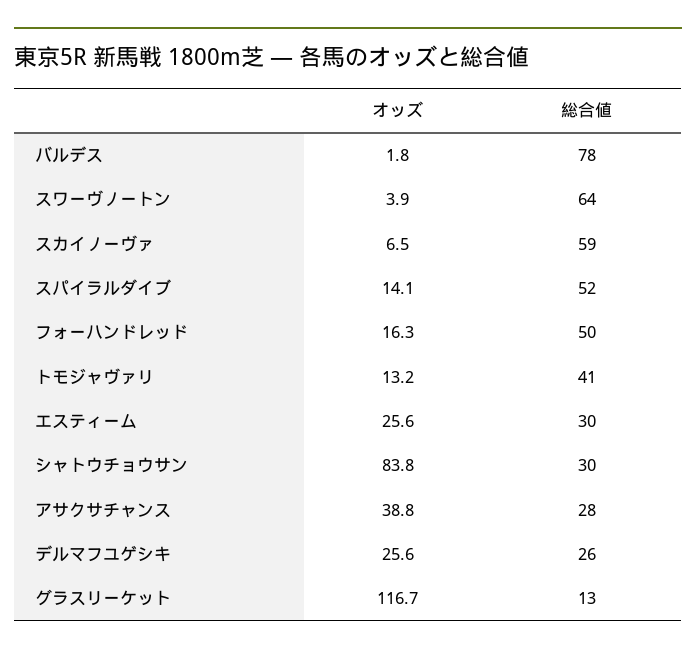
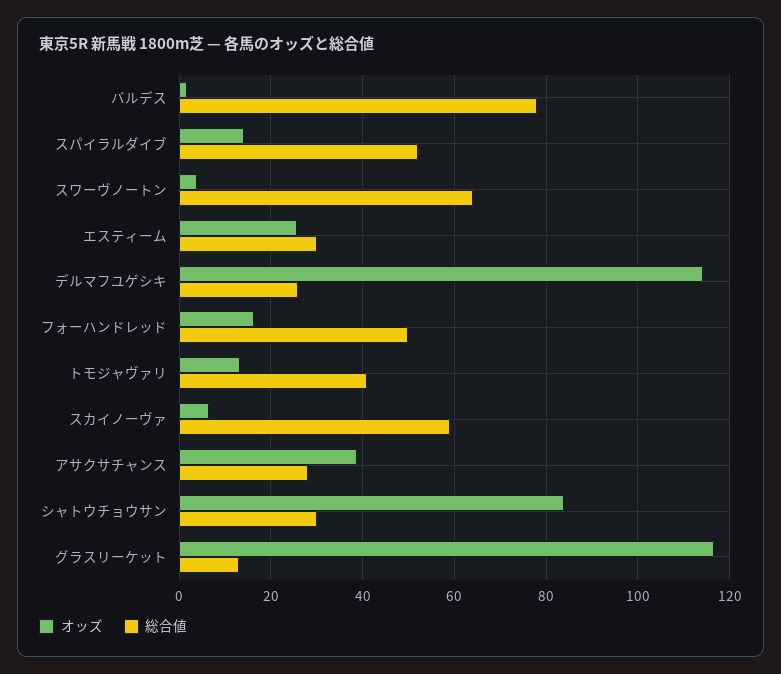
オッズ, デルマフユゲシキ: 25.6 -> 114

